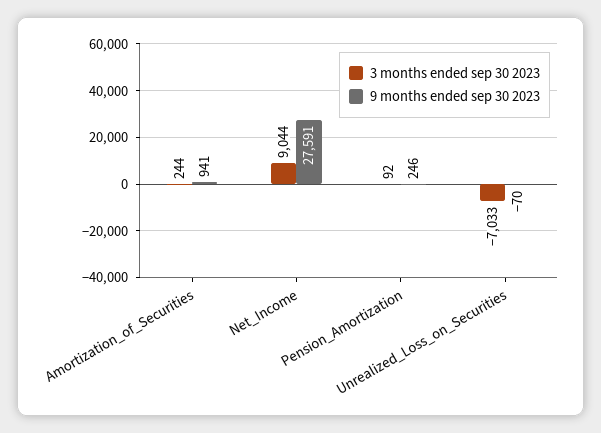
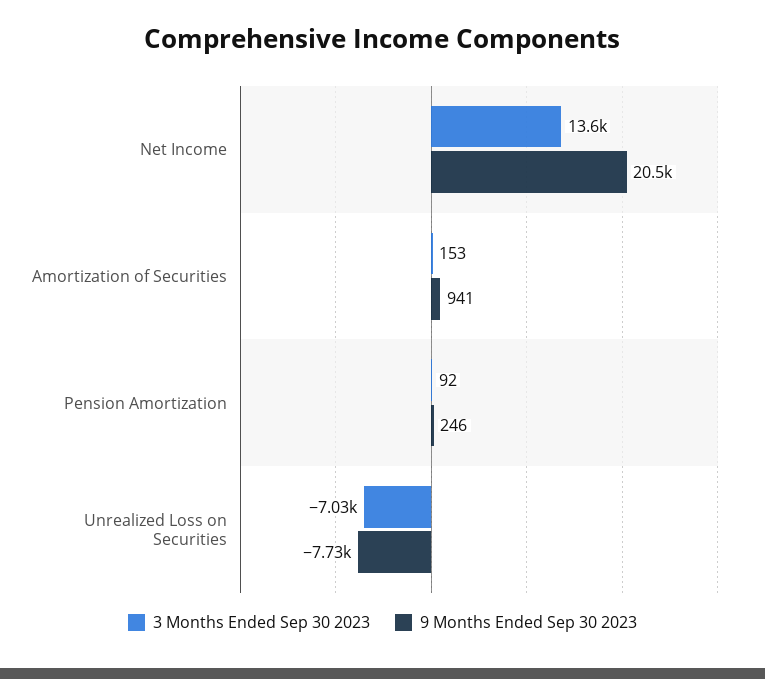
3 months ended sep 30 2023, Amortization_of_Securities: 244 -> 153
3 months ended sep 30 2023, Net_Income: 9044 -> 13600
9 months ended sep 30 2023, Net_Income: 27591 -> 20500
9 months ended sep 30 2023, Unrealized_Loss_on_Securities: -70 -> -7730

